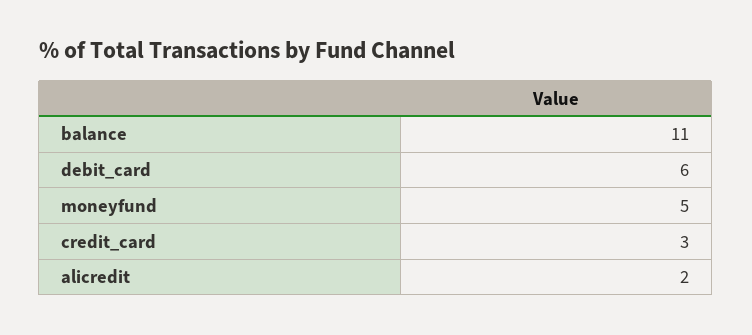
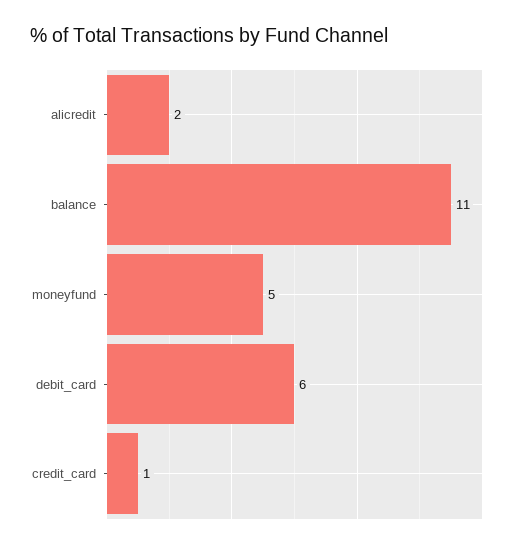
credit_card: 3 -> 1

